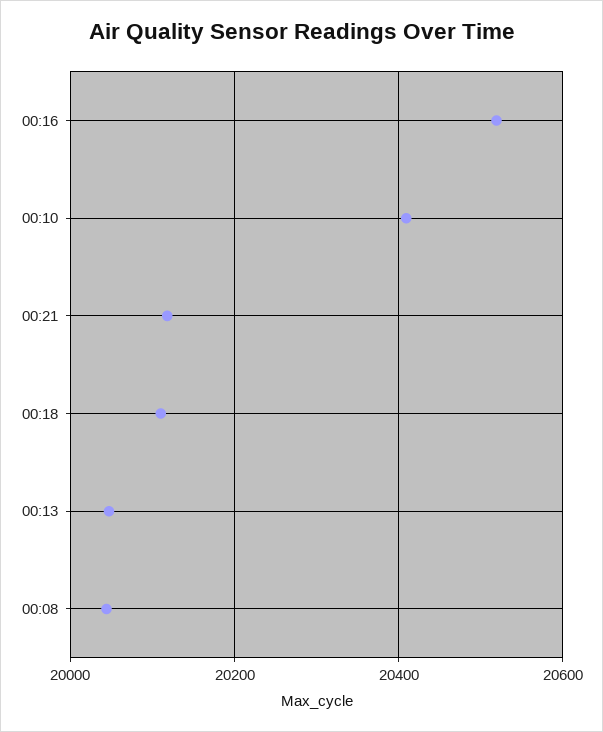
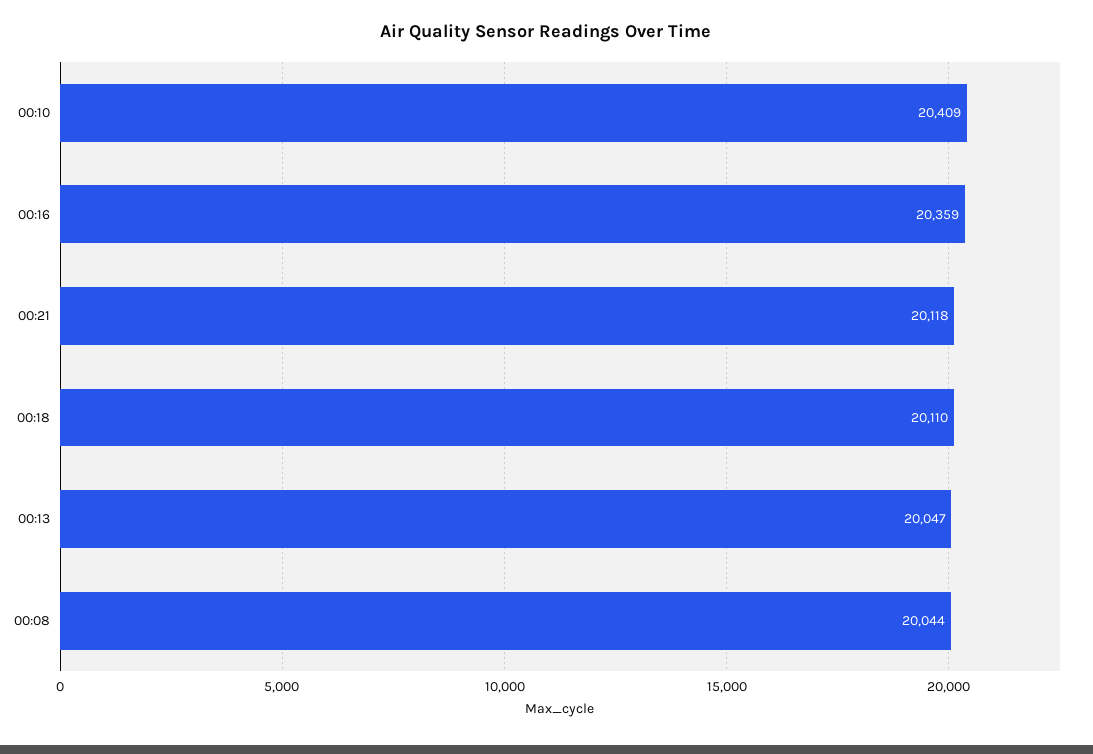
00:16: 20520 -> 20359

